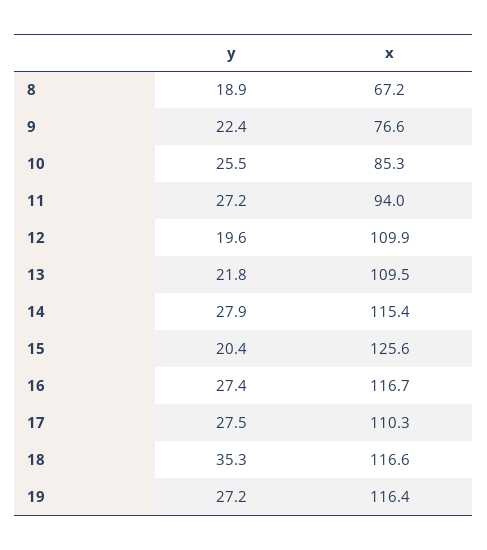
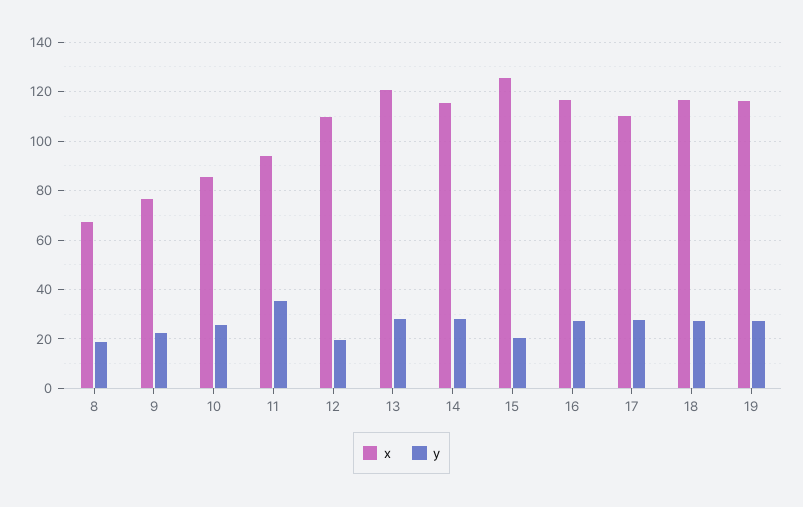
y, 11: 27.2 -> 35
y, 13: 21.8 -> 27.5
x, 13: 109.5 -> 120
y, 18: 35.3 -> 27.5

